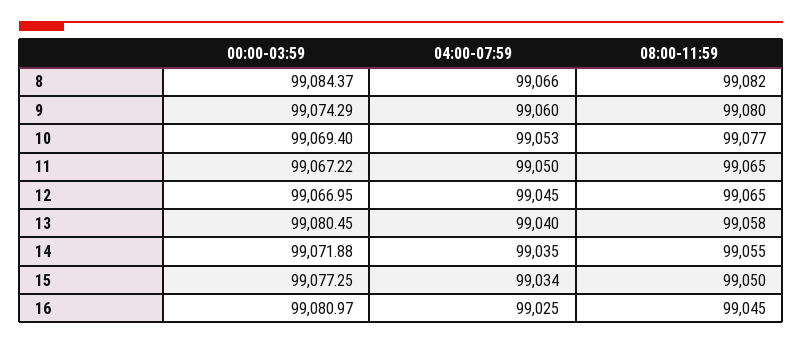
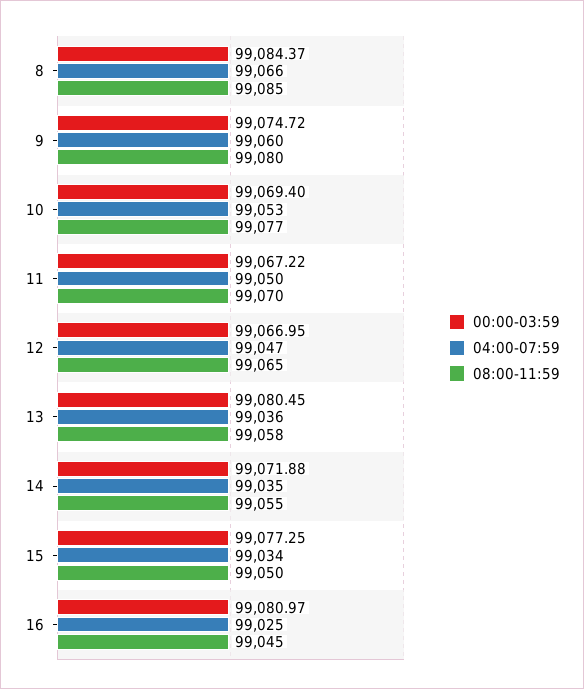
08:00-11:59, 8: 99082 -> 99085
00:00-03:59, 9: 99074.29 -> 99074.72
08:00-11:59, 11: 99065 -> 99070
04:00-07:59, 12: 99045 -> 99047
04:00-07:59, 13: 99040 -> 99036

